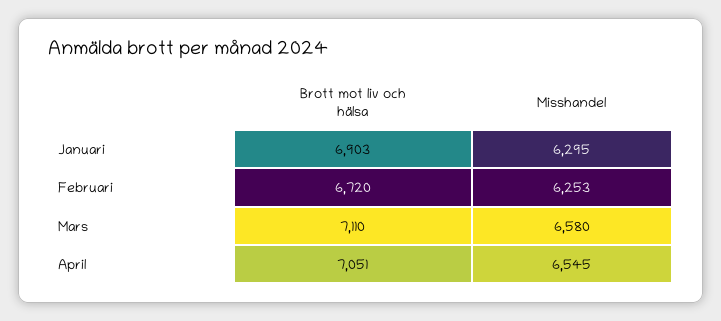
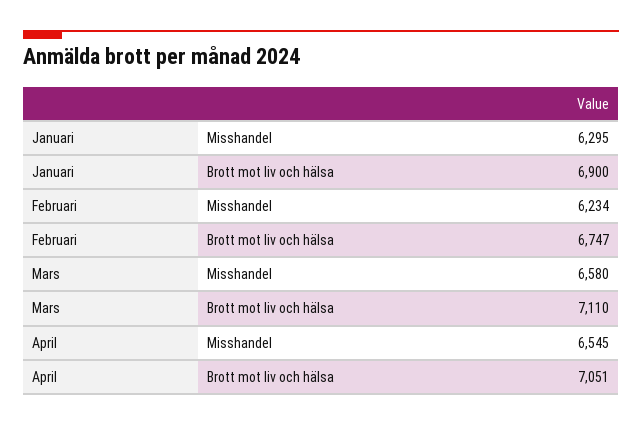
Brott mot liv och hälsa, Januari: 6903 -> 6900
Brott mot liv och hälsa, Februari: 6720 -> 6747
Misshandel, Februari: 6253 -> 6234

